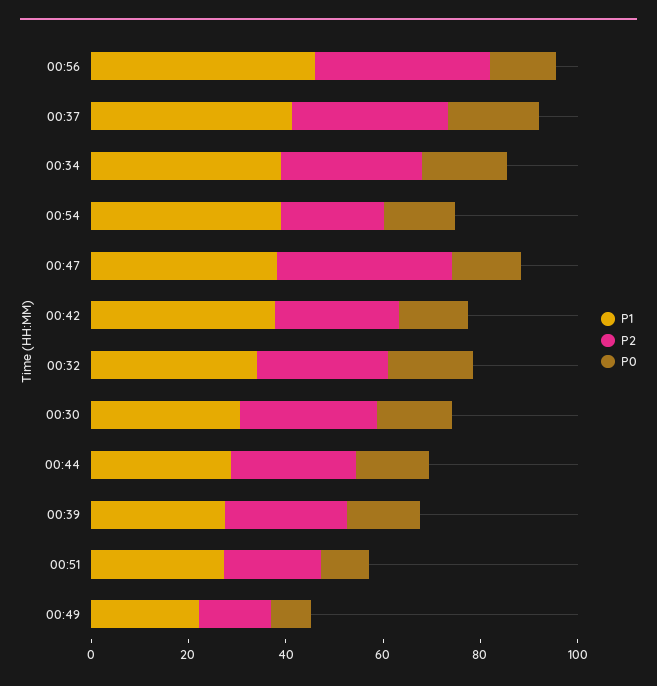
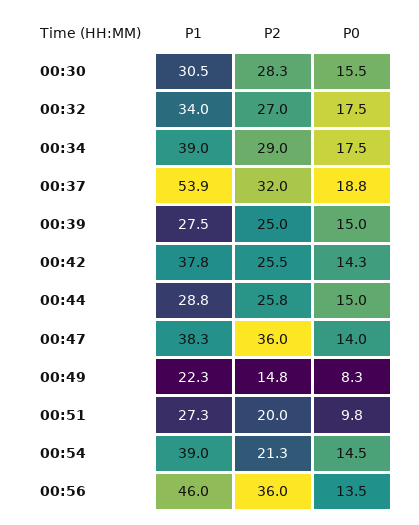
P1, 00:37: 40 -> 53.9

